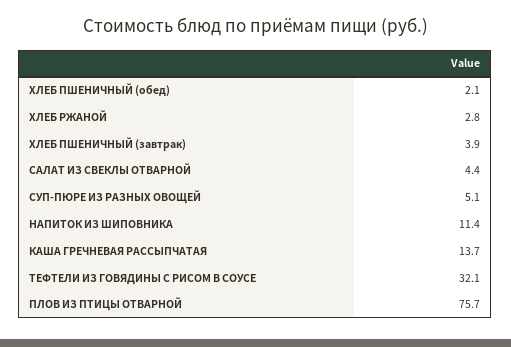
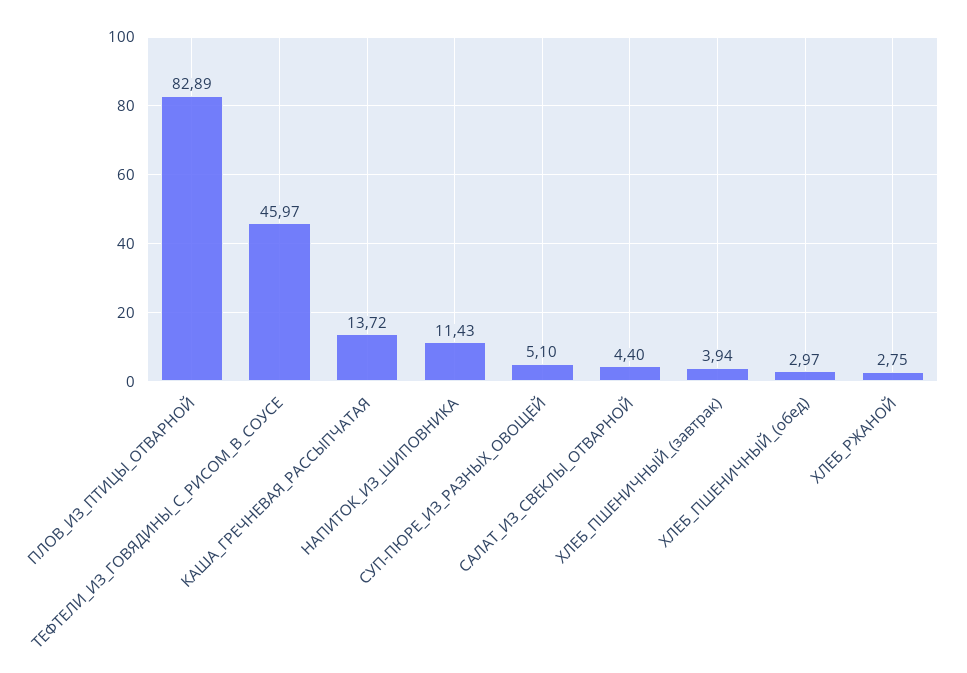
ХЛЕБ ПШЕНИЧНЫЙ (обед): 2.1 -> 2.97
ТЕФТЕЛИ ИЗ ГОВЯДИНЫ С РИСОМ В СОУСЕ: 32.1 -> 45.97
ПЛОВ ИЗ ПТИЦЫ ОТВАРНОЙ: 75.7 -> 82.89

